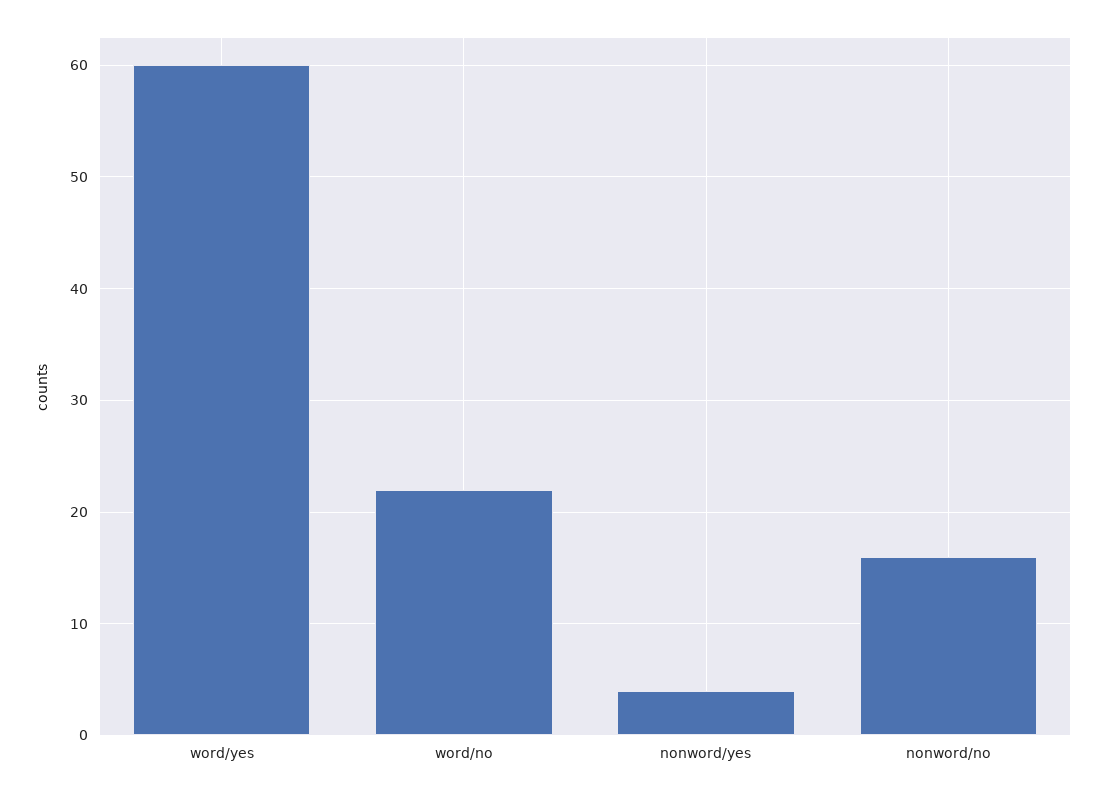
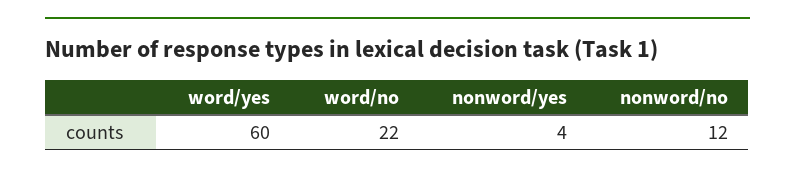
nonword/no: 16 -> 12

